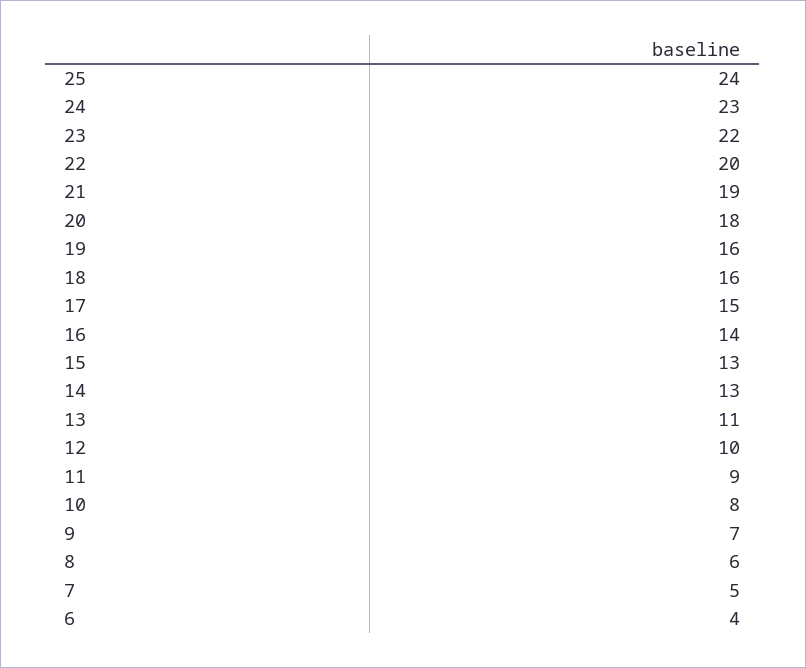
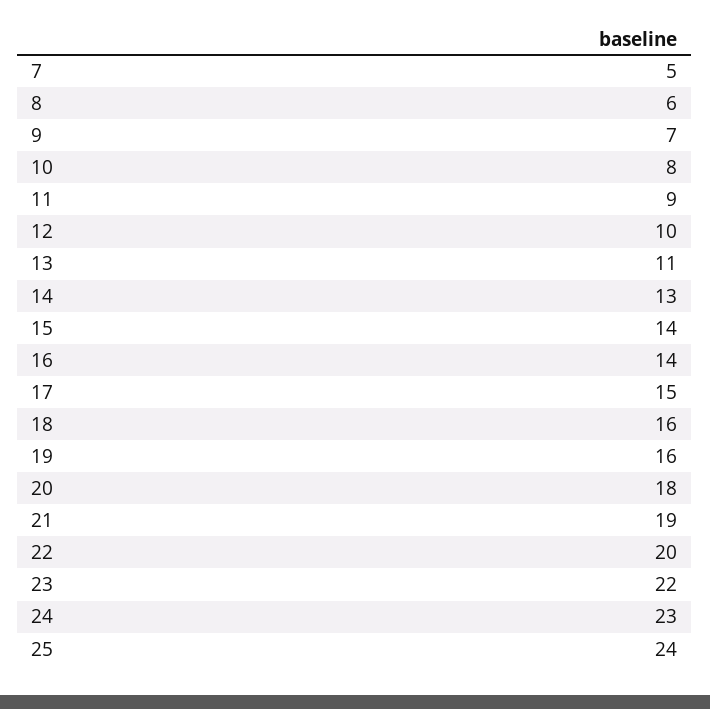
15: 13 -> 14
6: 4 -> none

